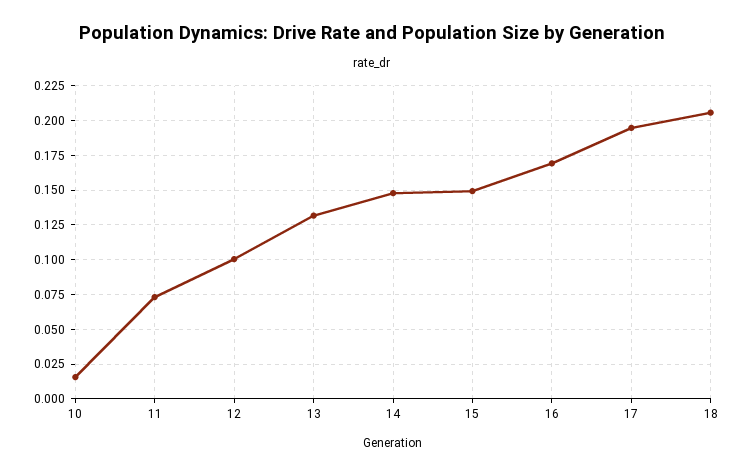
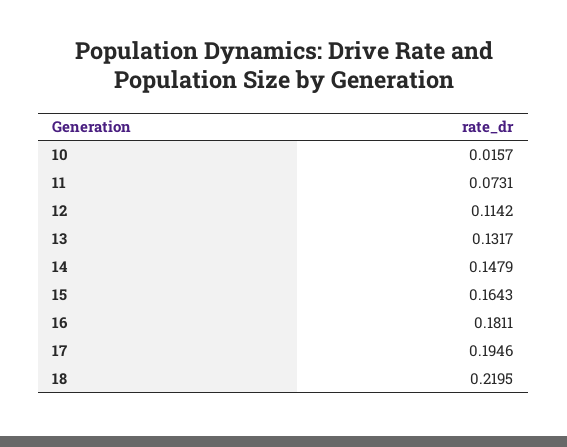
12: 0.1 -> 0.1142
15: 0.15 -> 0.1643
16: 0.17 -> 0.1811
18: 0.205 -> 0.2195

